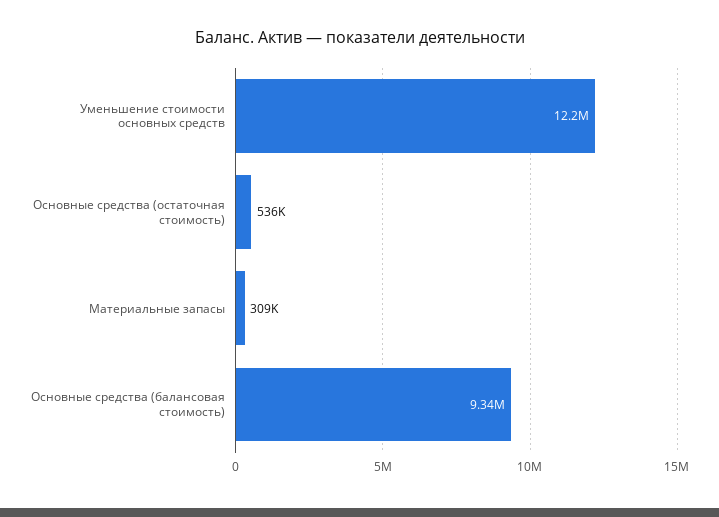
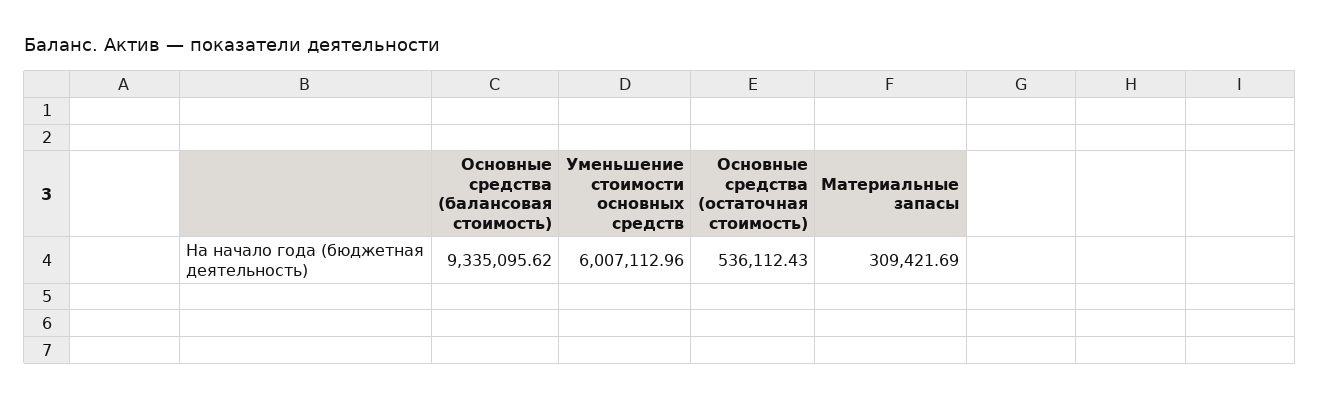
Уменьшение стоимости основных средств: 12200000 -> 6007112.96

